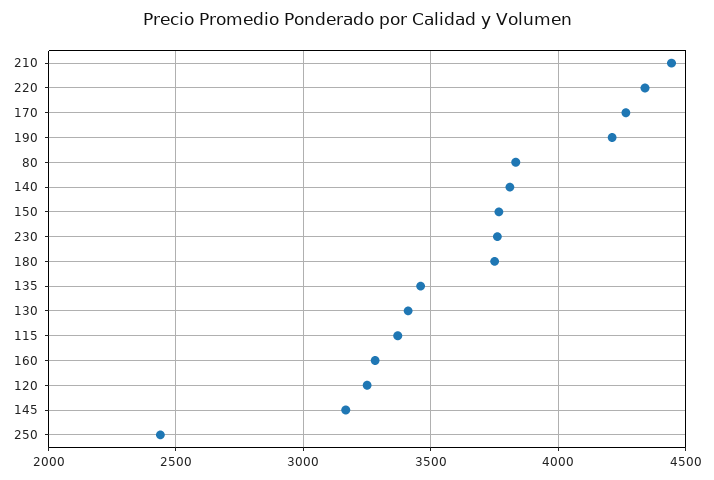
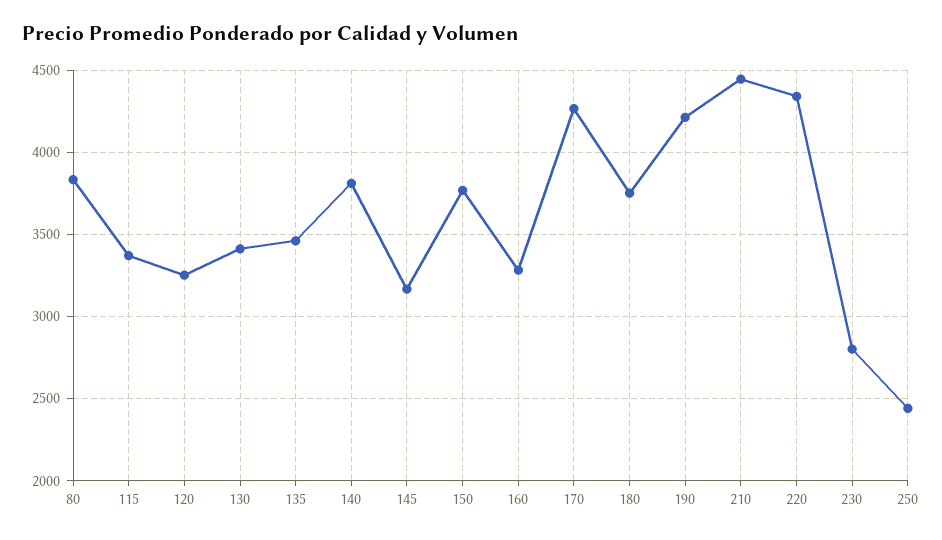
230: 3750 -> 2800

